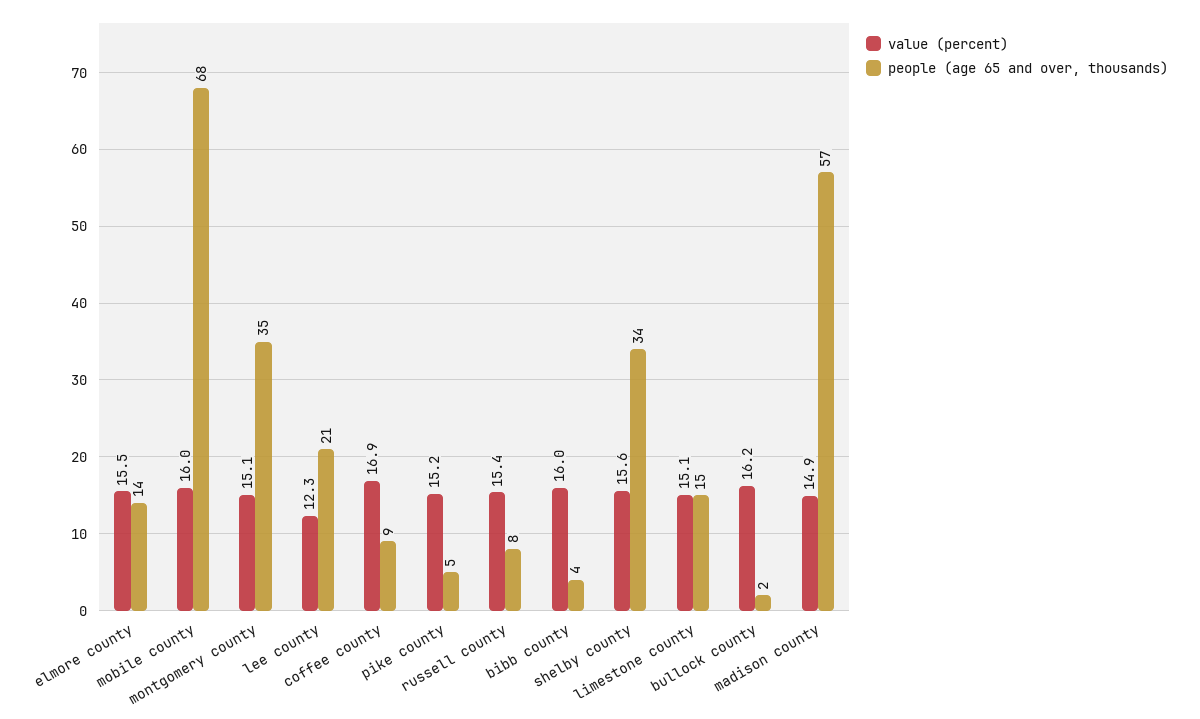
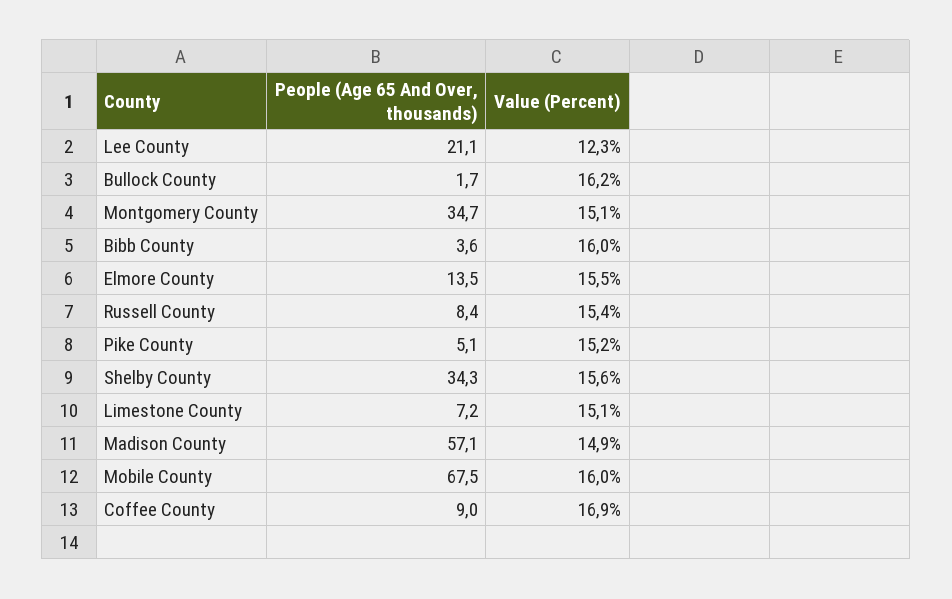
people (age 65 and over, thousands), limestone county: 15 -> 7.2

